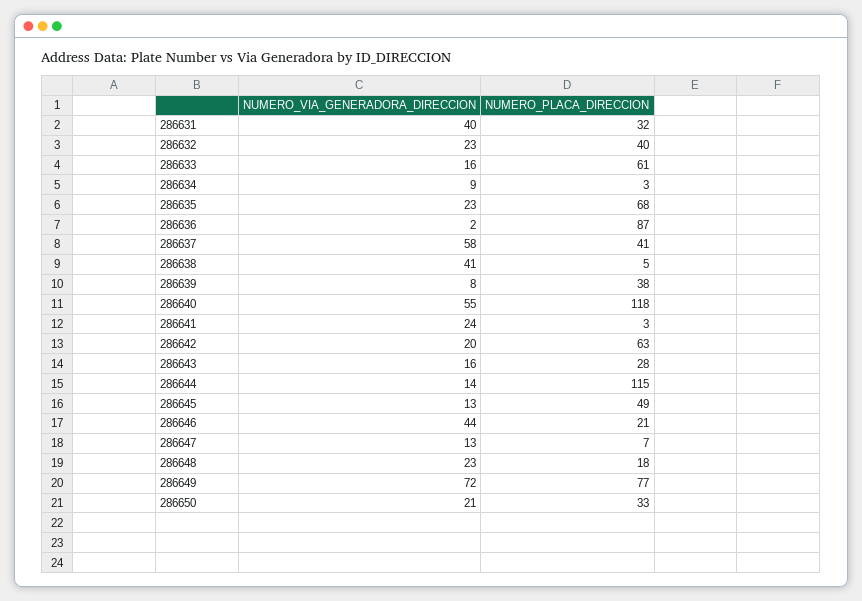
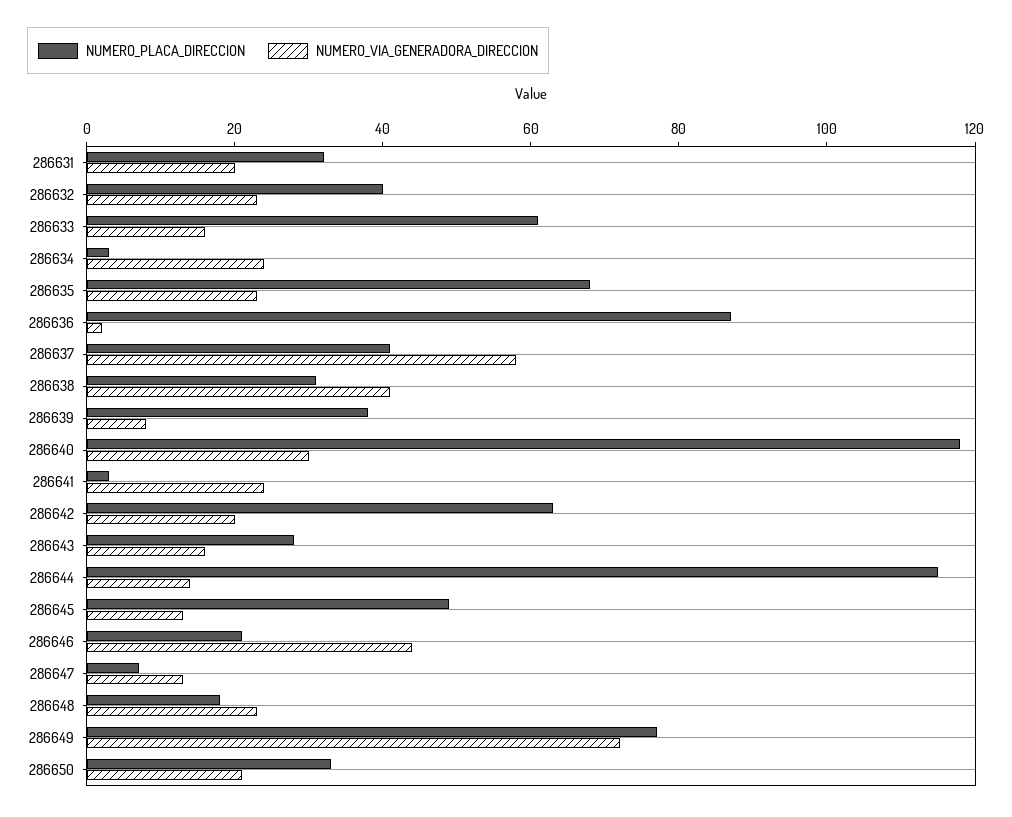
NUMERO_VIA_GENERADORA_DIRECCION, 286631: 40 -> 20
NUMERO_VIA_GENERADORA_DIRECCION, 286634: 9 -> 25
NUMERO_PLACA_DIRECCION, 286638: 5 -> 30
NUMERO_VIA_GENERADORA_DIRECCION, 286640: 55 -> 30

